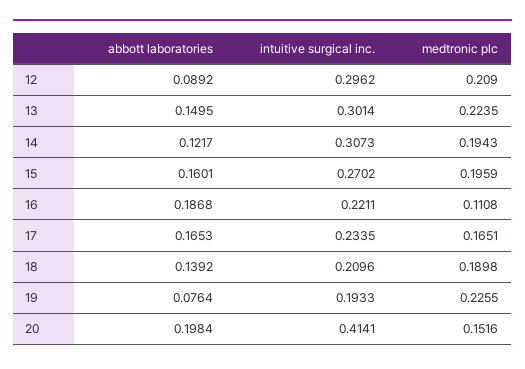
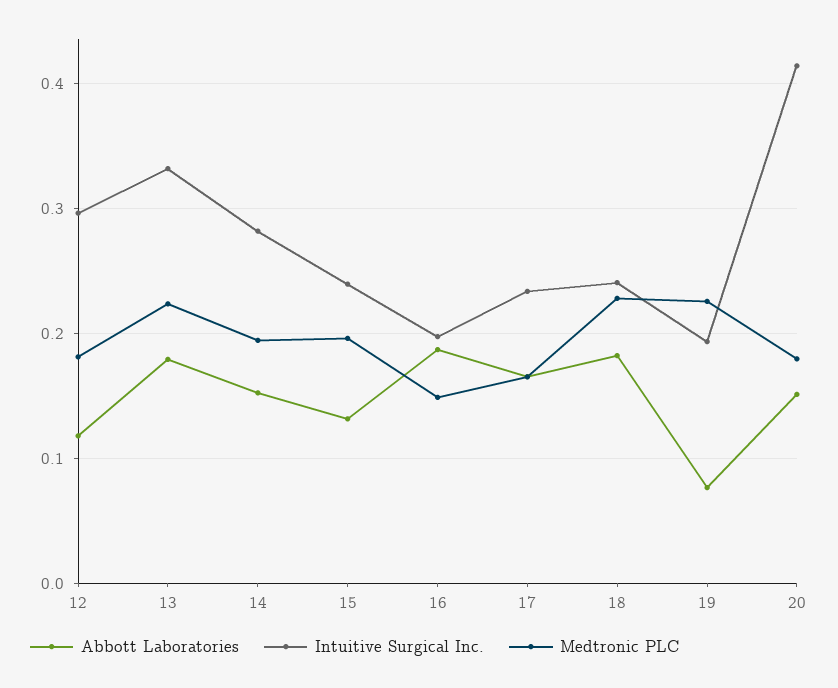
abbott laboratories, 12: 0.0892 -> 0.12
medtronic plc, 12: 0.209 -> 0.18
abbott laboratories, 13: 0.1495 -> 0.18
intuitive surgical inc., 13: 0.3014 -> 0.33
abbott laboratories, 14: 0.1217 -> 0.15
intuitive surgical inc., 14: 0.3073 -> 0.28
abbott laboratories, 15: 0.1601 -> 0.13
intuitive surgical inc., 15: 0.2702 -> 0.24
intuitive surgical inc., 16: 0.2211 -> 0.2
medtronic plc, 16: 0.1108 -> 0.15
abbott laboratories, 18: 0.1392 -> 0.18
intuitive surgical inc., 18: 0.2096 -> 0.24
medtronic plc, 18: 0.1898 -> 0.23
abbott laboratories, 20: 0.1984 -> 0.15
medtronic plc, 20: 0.1516 -> 0.18

